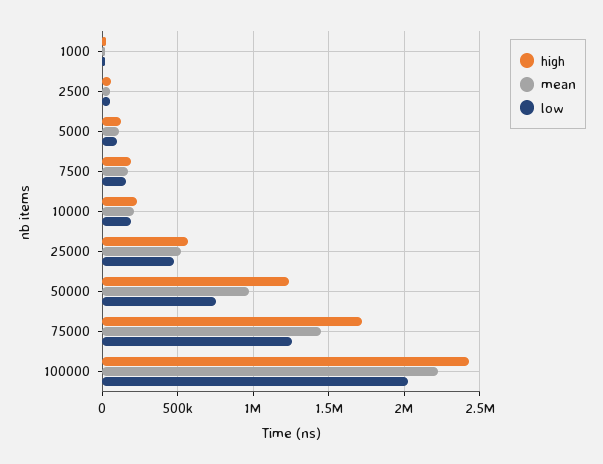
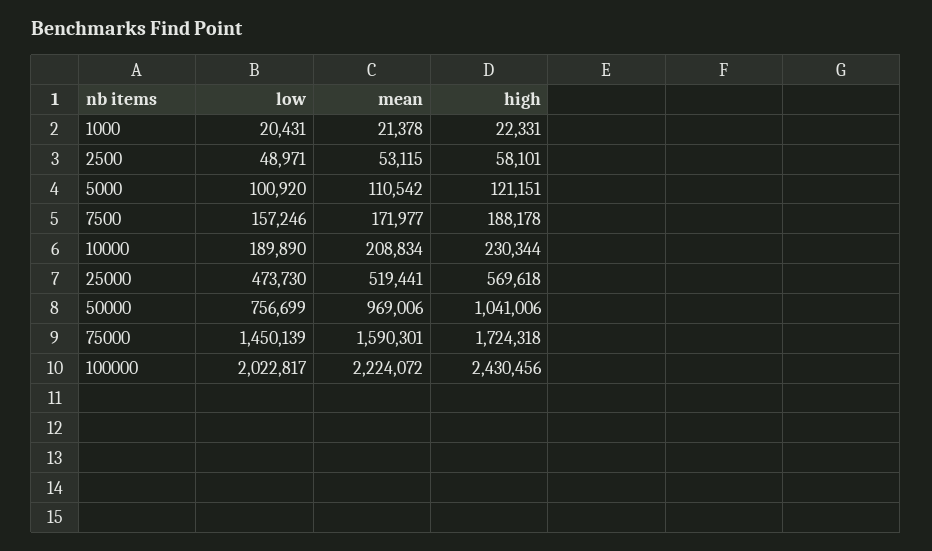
high, 50000: 1250000 -> 1041006
mean, 75000: 1450000 -> 1590301
low, 75000: 1250000 -> 1450139

